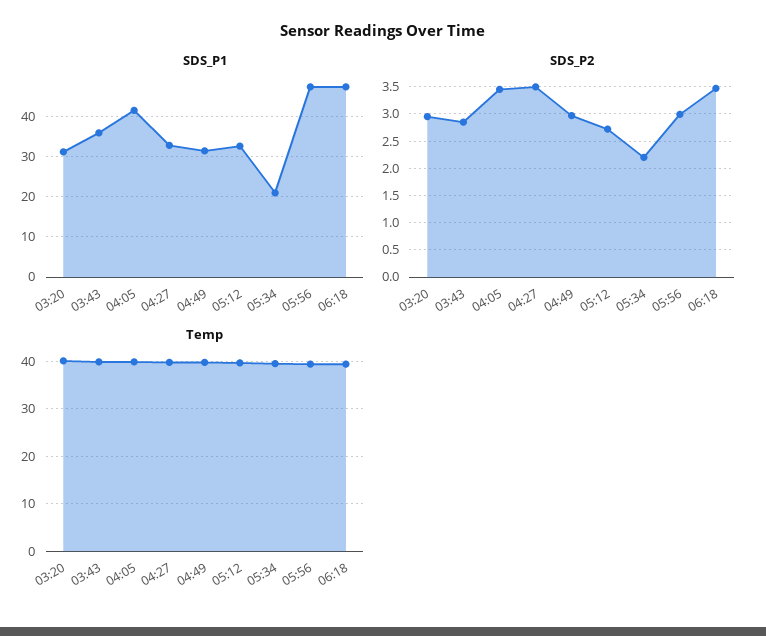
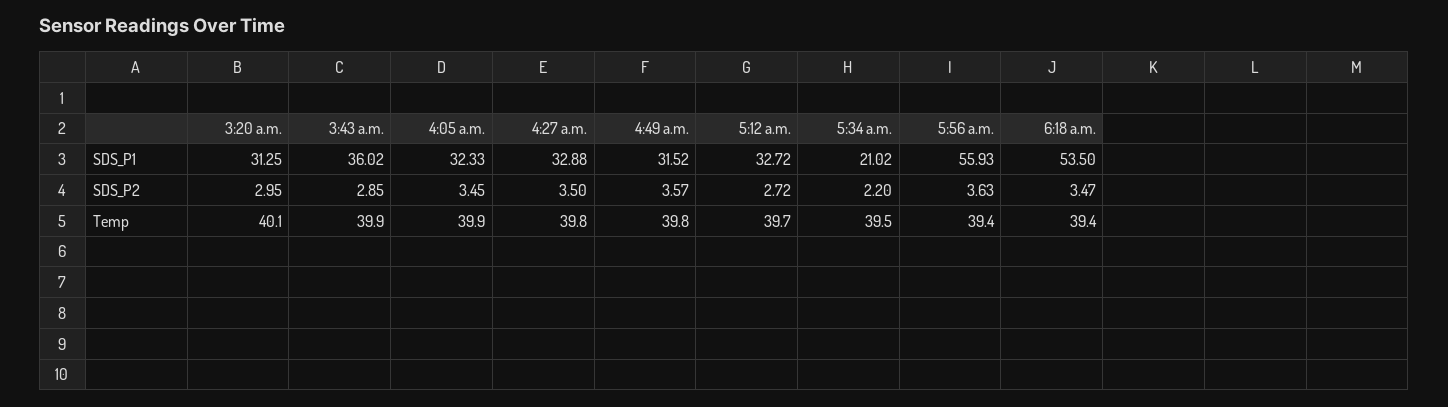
SDS_P1, 04:05: 42 -> 32.33
SDS_P1, 05:56: 48 -> 55.93
SDS_P1, 06:18: 48 -> 53.5
SDS_P2, 04:49: 3 -> 3.57
SDS_P2, 05:56: 3 -> 3.63

